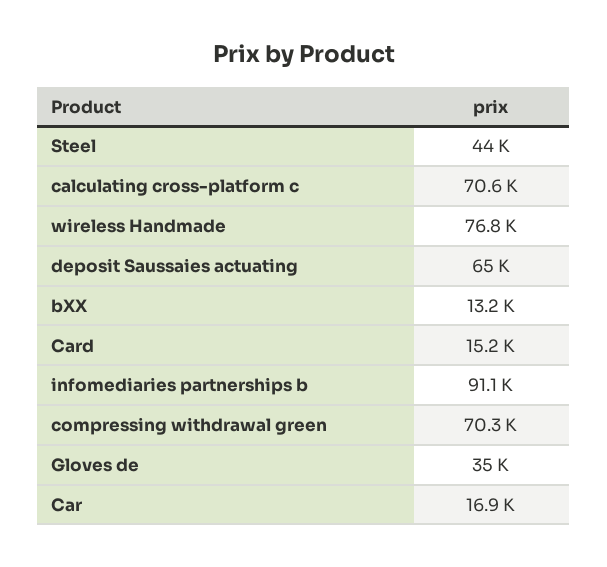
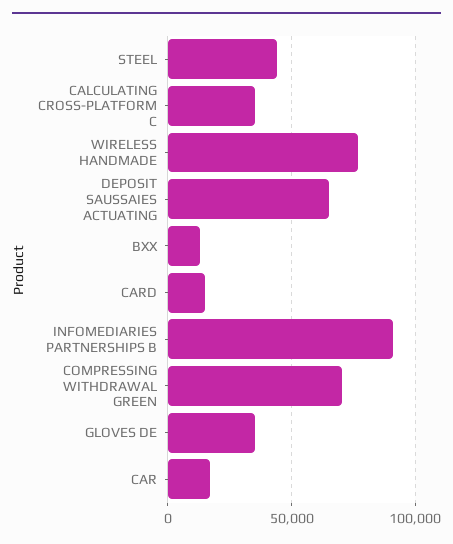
calculating cross-platform c: 70600 -> 35000

